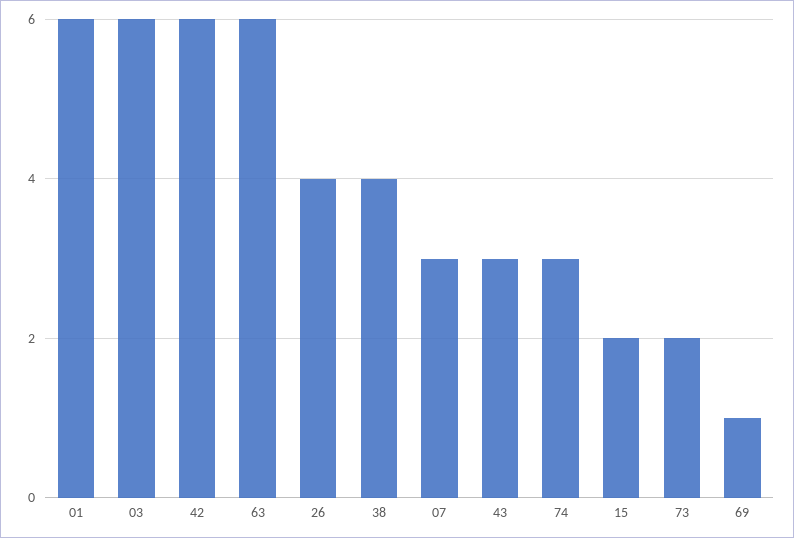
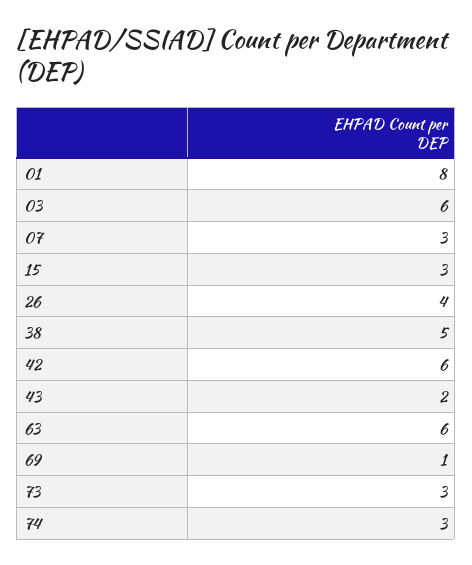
01: 6 -> 8
38: 4 -> 5
43: 3 -> 2
15: 2 -> 3
73: 2 -> 3

